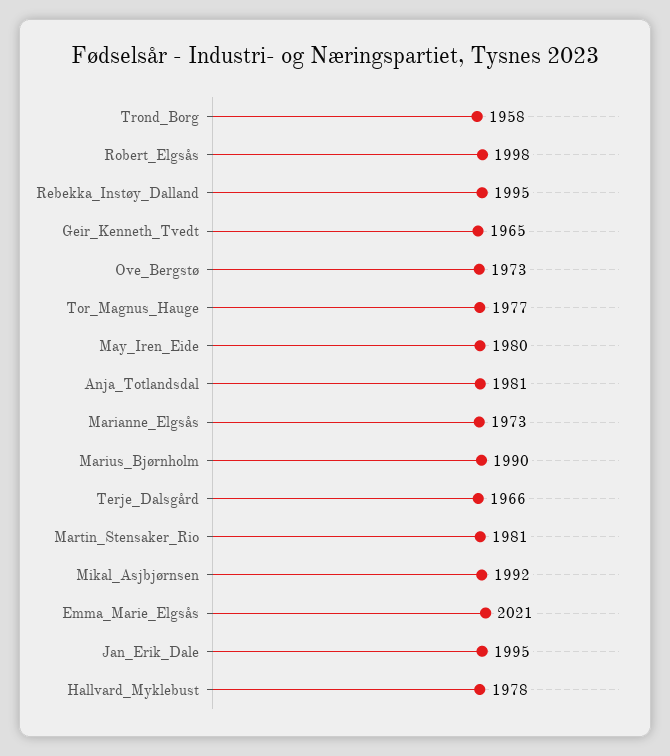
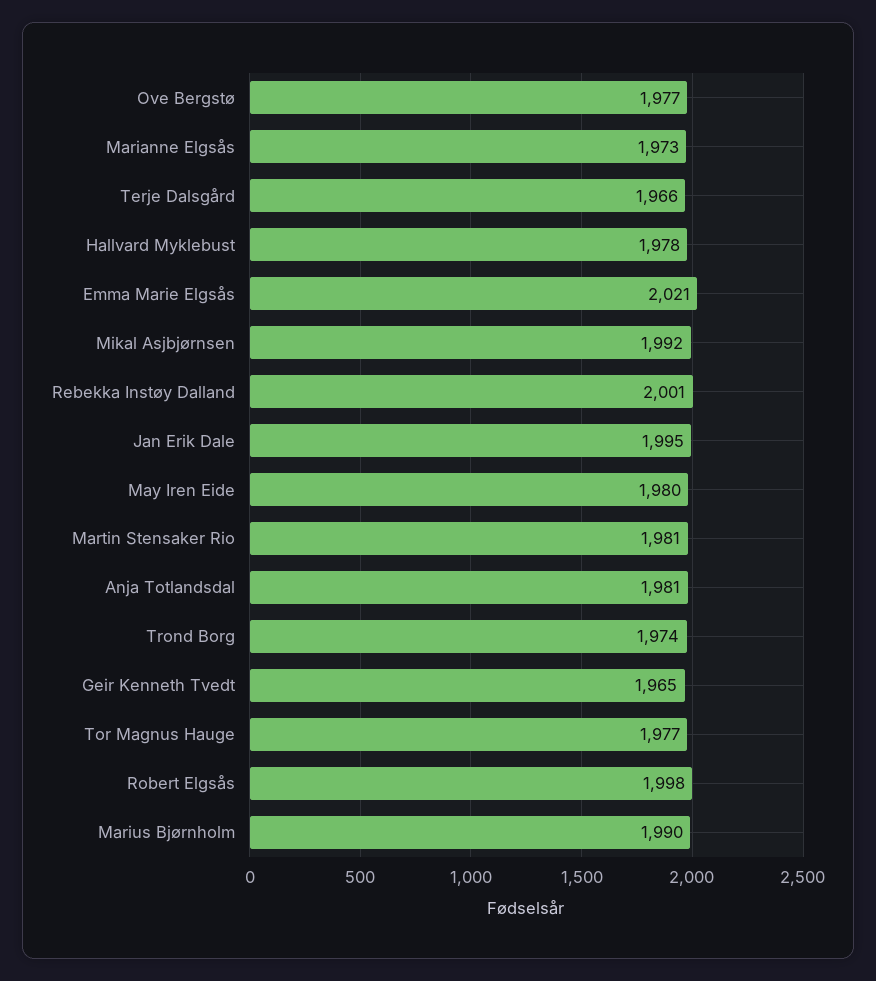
Trond_Borg: 1958 -> 1974
Rebekka_Instøy_Dalland: 1995 -> 2001
Ove_Bergstø: 1973 -> 1977

